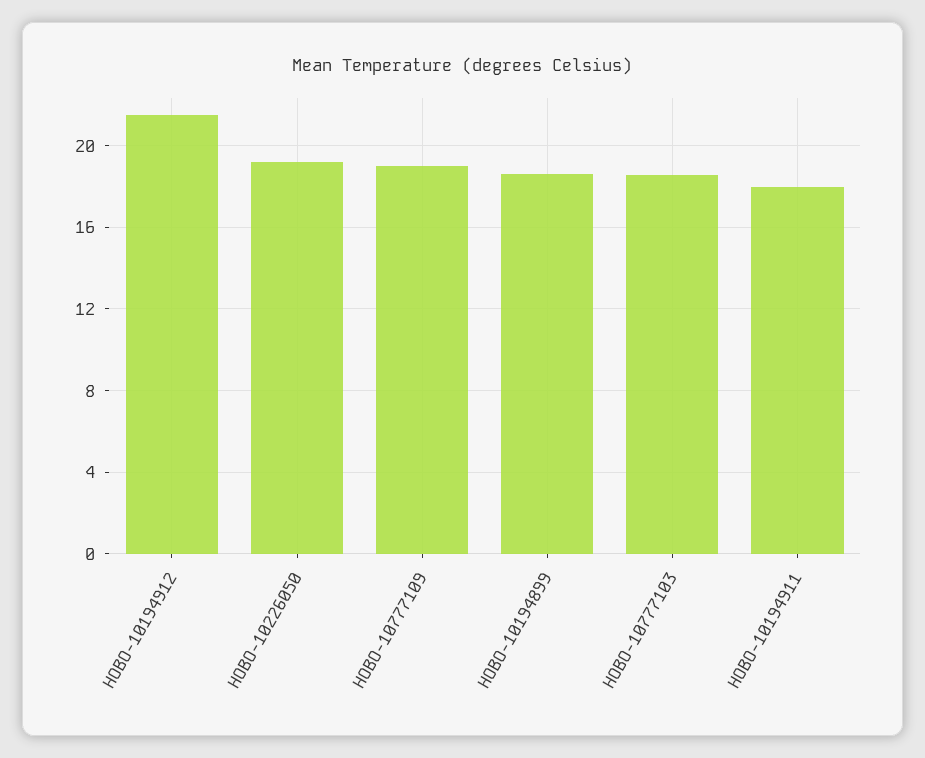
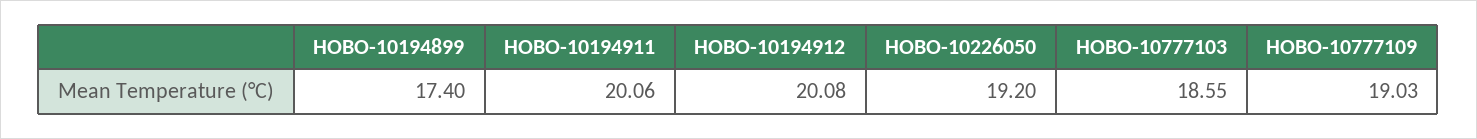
HOBO-10194912: 21.5 -> 20.08
HOBO-10194899: 18.5 -> 17.4
HOBO-10194911: 18 -> 20.06

